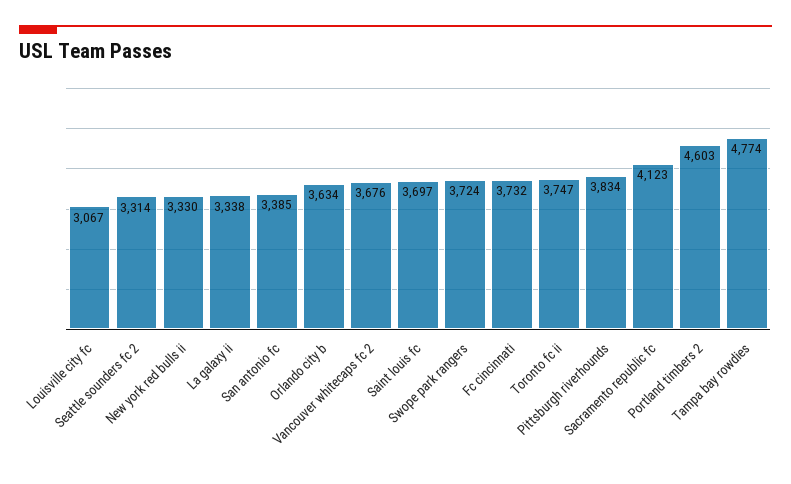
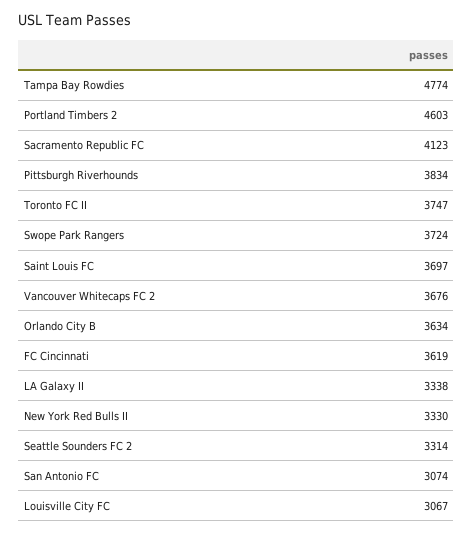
San antonio fc: 3385 -> 3074
Fc cincinnati: 3732 -> 3619

